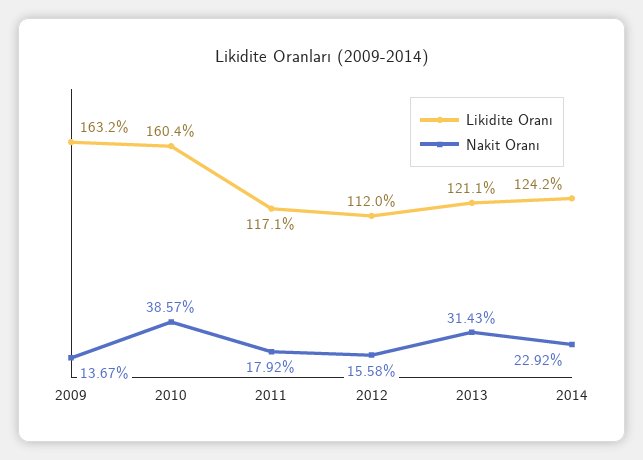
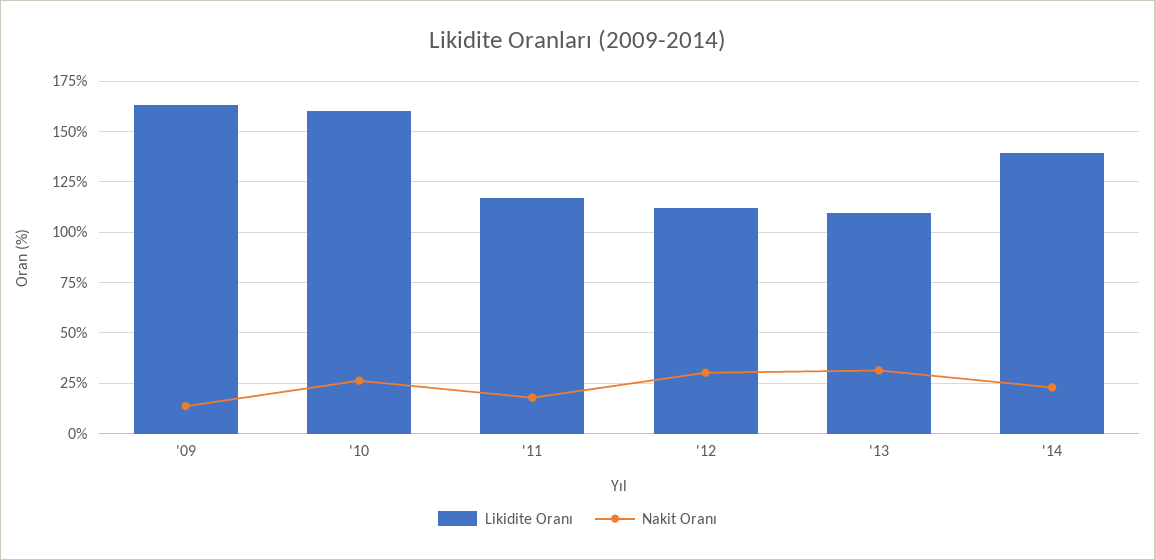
Nakit Oranı, 2010: 38.57 -> 25
Nakit Oranı, 2012: 15.58 -> 30
Likidite Oranı, 2013: 121.1 -> 110
Likidite Oranı, 2014: 124.2 -> 140

